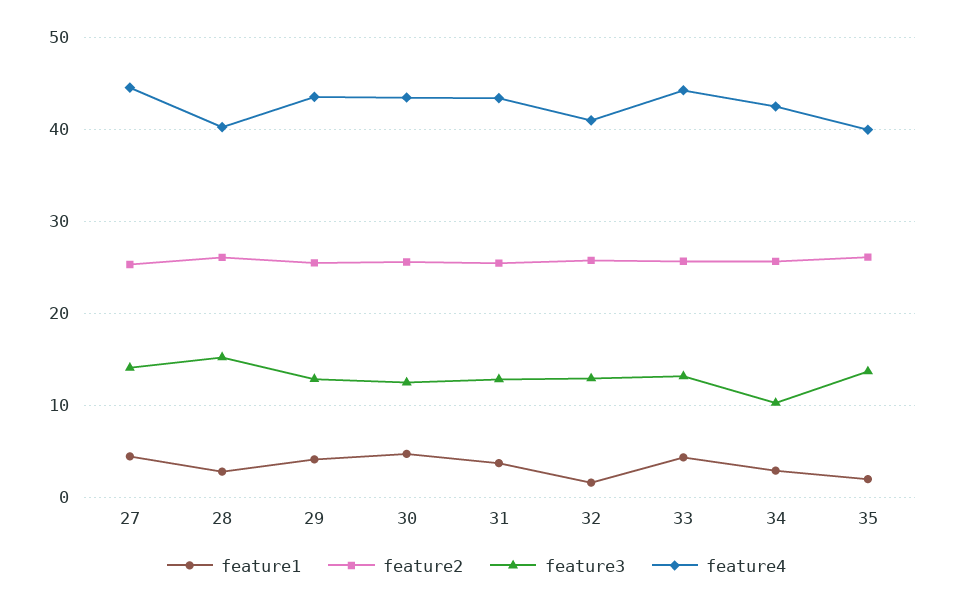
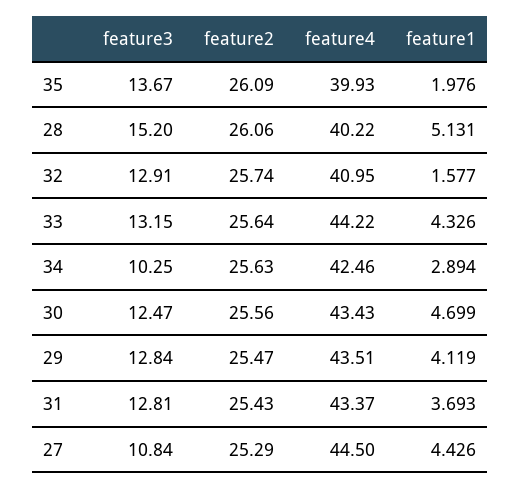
feature3, 27: 14 -> 10.84
feature1, 28: 3 -> 5.131

